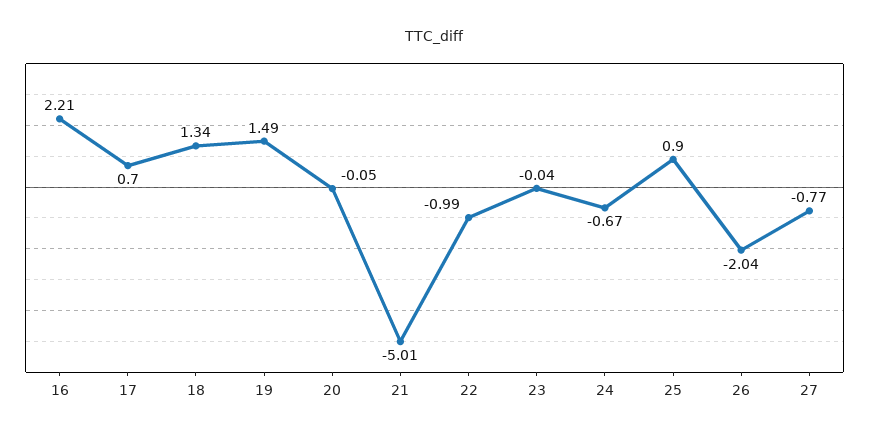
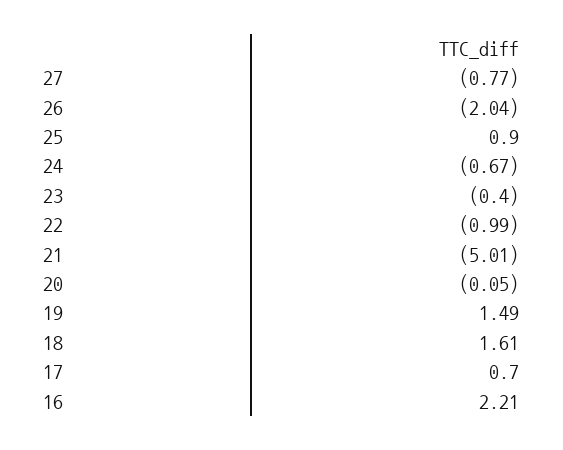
18: 1.34 -> 1.61
23: -0.04 -> -0.4

